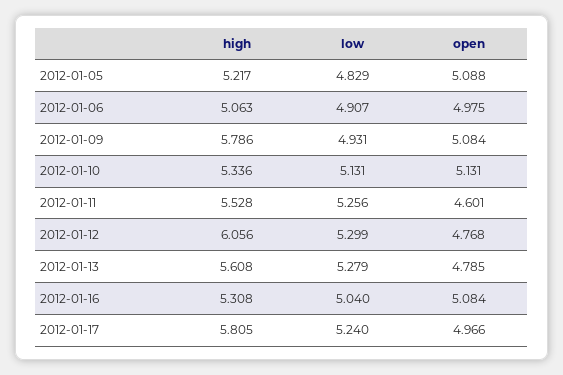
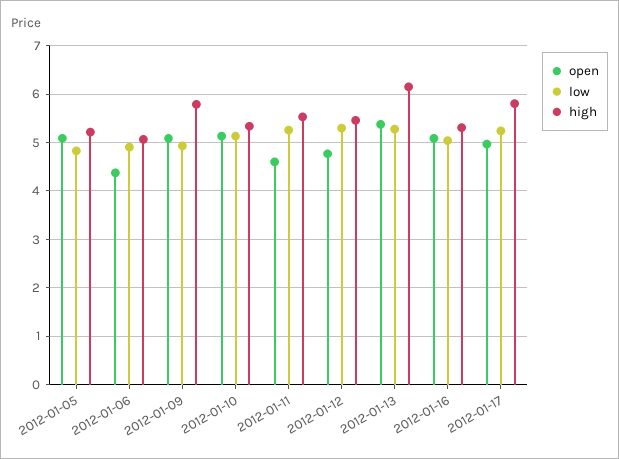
open, 2012-01-06: 4.975 -> 4.4
high, 2012-01-12: 6.056 -> 5.4
high, 2012-01-13: 5.608 -> 6.2
open, 2012-01-13: 4.785 -> 5.4

